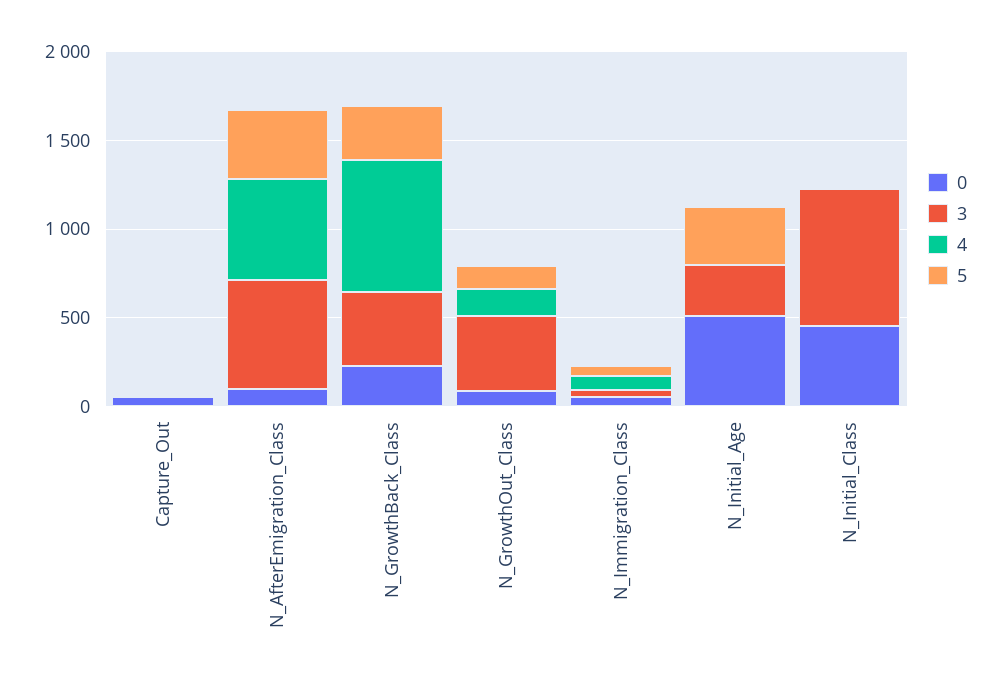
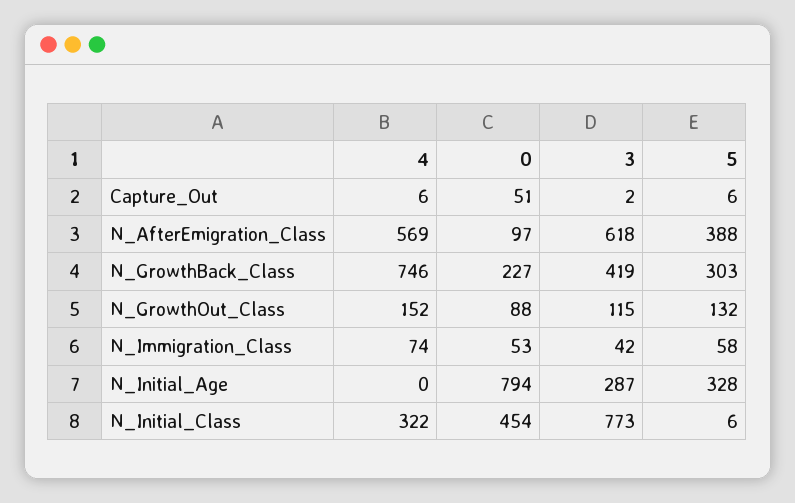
3, N_GrowthOut_Class: 400 -> 115
0, N_Initial_Age: 500 -> 794
4, N_Initial_Class: 0 -> 322

